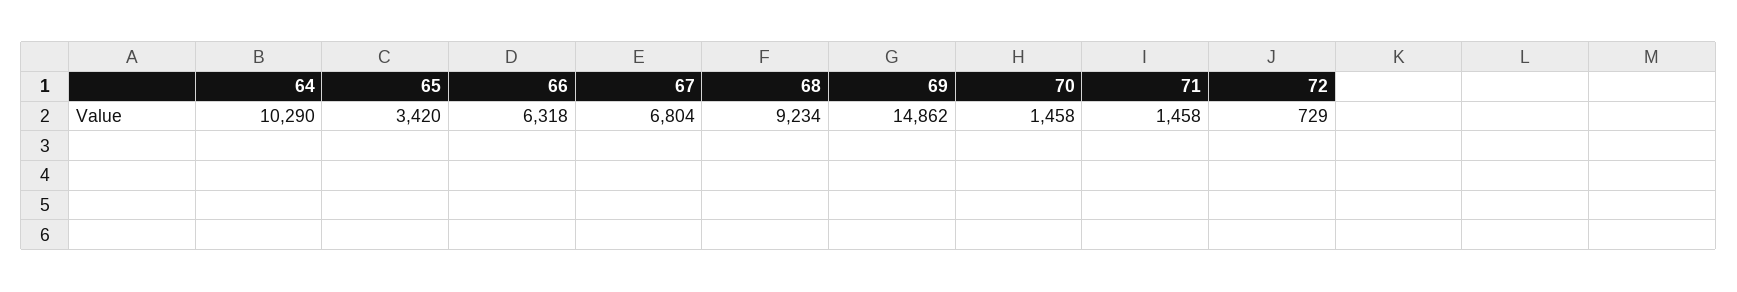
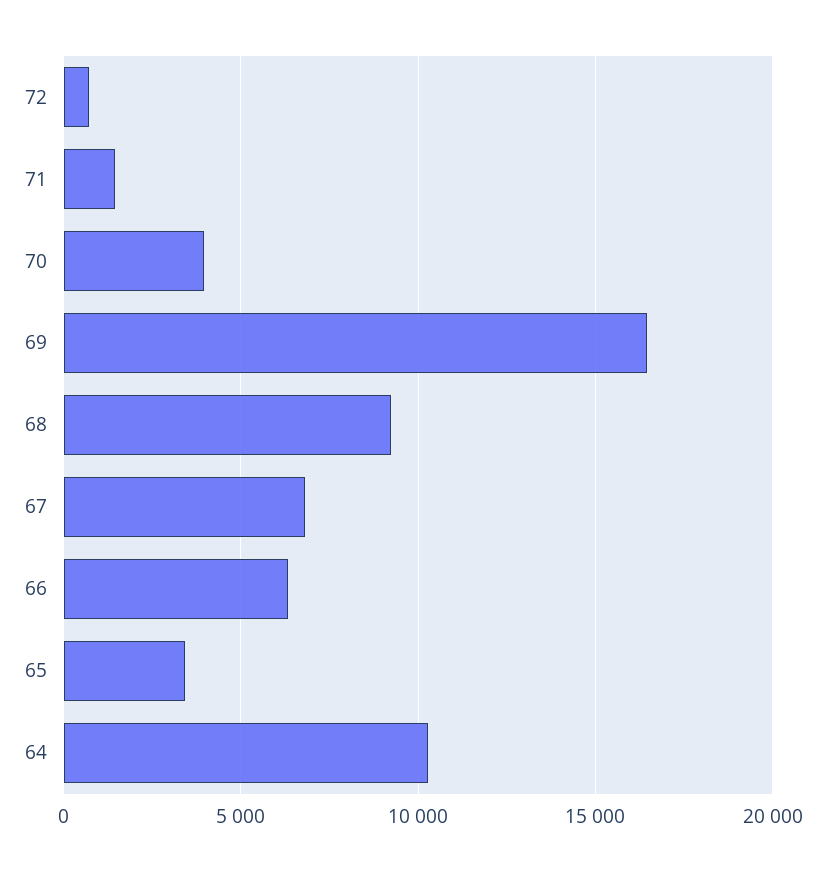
69: 14862 -> 16500
70: 1458 -> 4000

